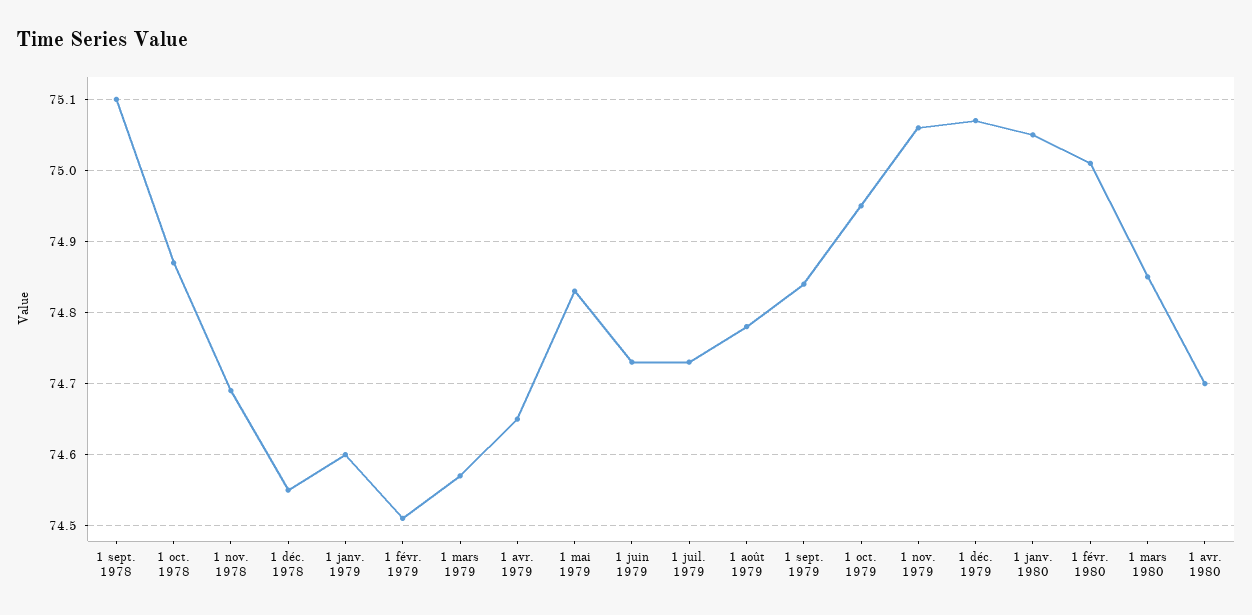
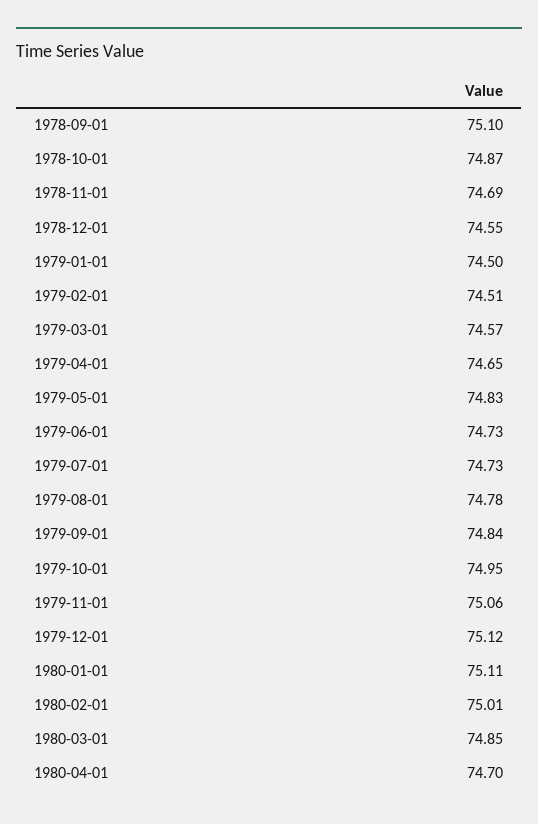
1 janv. 1979: 74.6 -> 74.5
1 déc. 1979: 75.07 -> 75.12
1 janv. 1980: 75.05 -> 75.11

